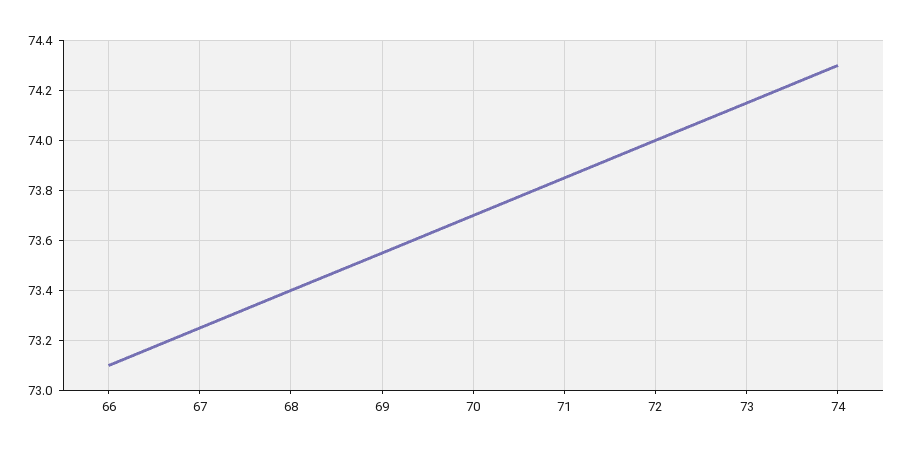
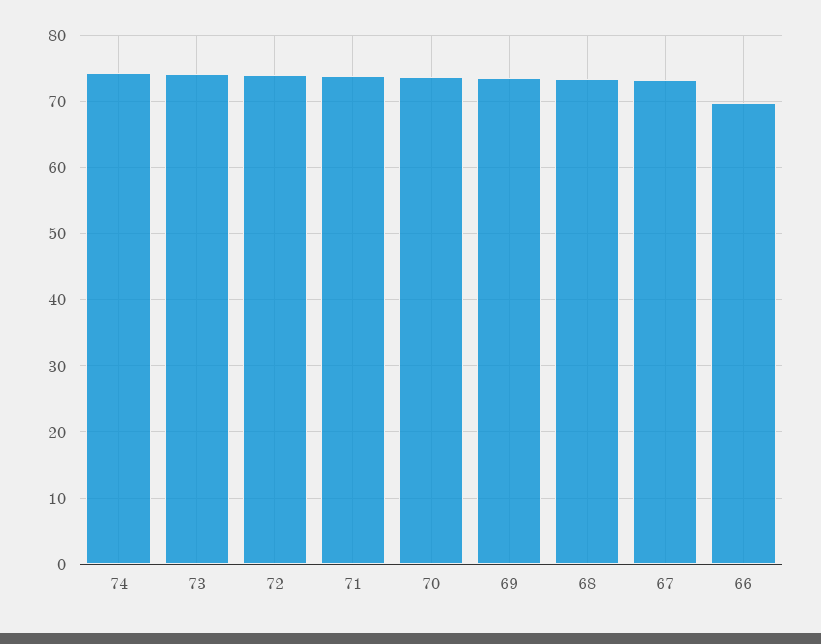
66: 73.1 -> 70

